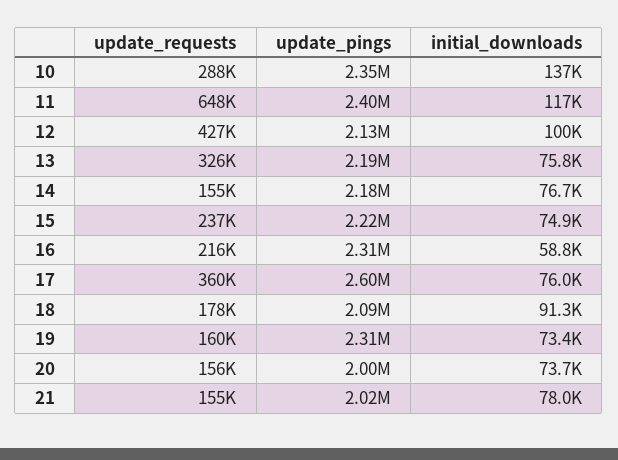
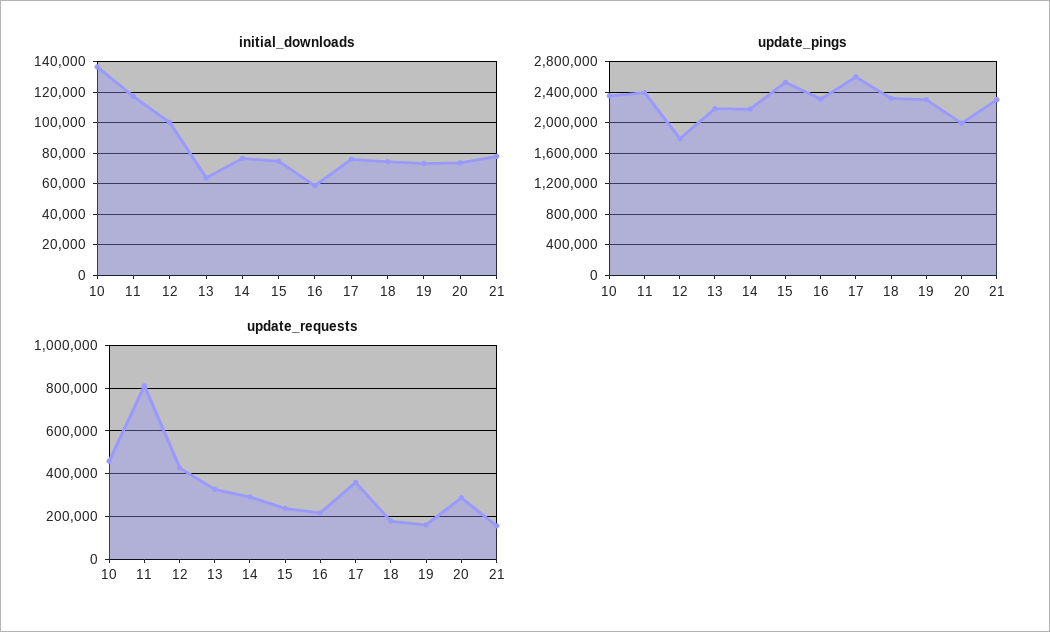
update_requests, 10: 288000 -> 450000
update_requests, 11: 648000 -> 800000
update_pings, 12: 2130000 -> 1800000
initial_downloads, 13: 75800 -> 65000
update_requests, 14: 155000 -> 300000
update_pings, 15: 2220000 -> 2500000
update_pings, 18: 2090000 -> 2300000
initial_downloads, 18: 91300 -> 75000
update_requests, 20: 156000 -> 300000
update_pings, 21: 2020000 -> 2300000

